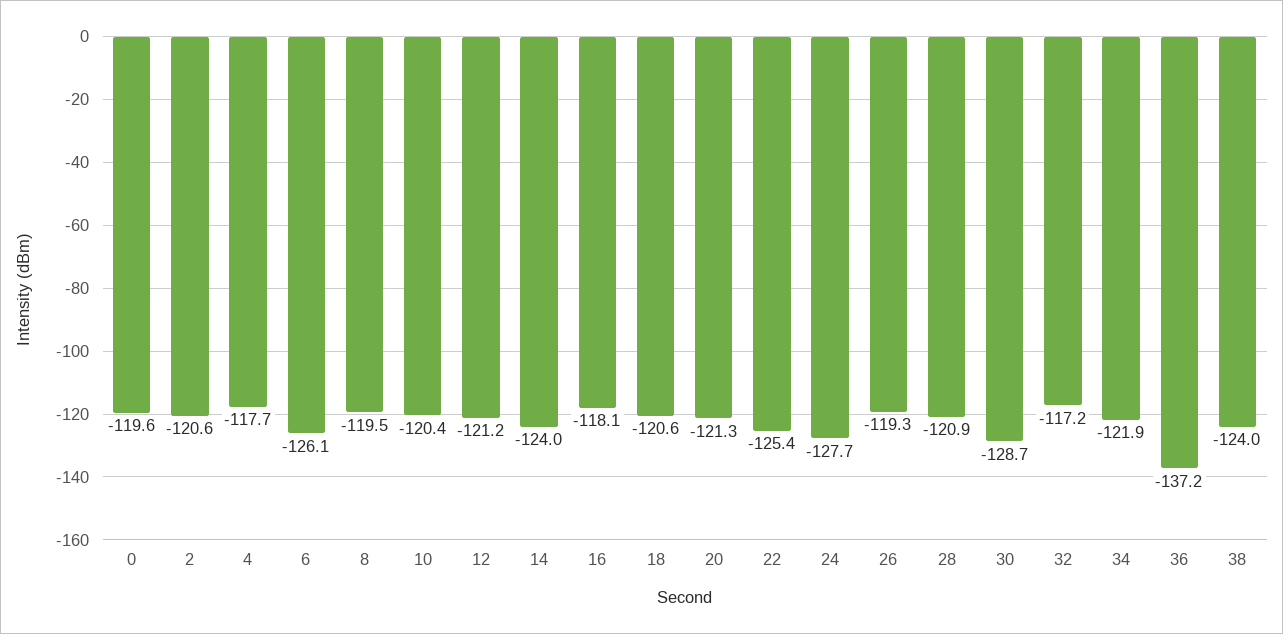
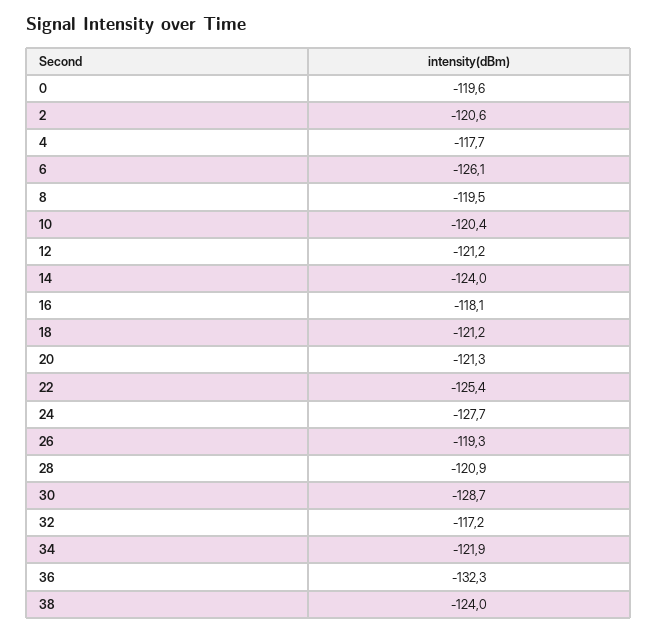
18: -120.6 -> -121.2
36: -137.2 -> -132.3

